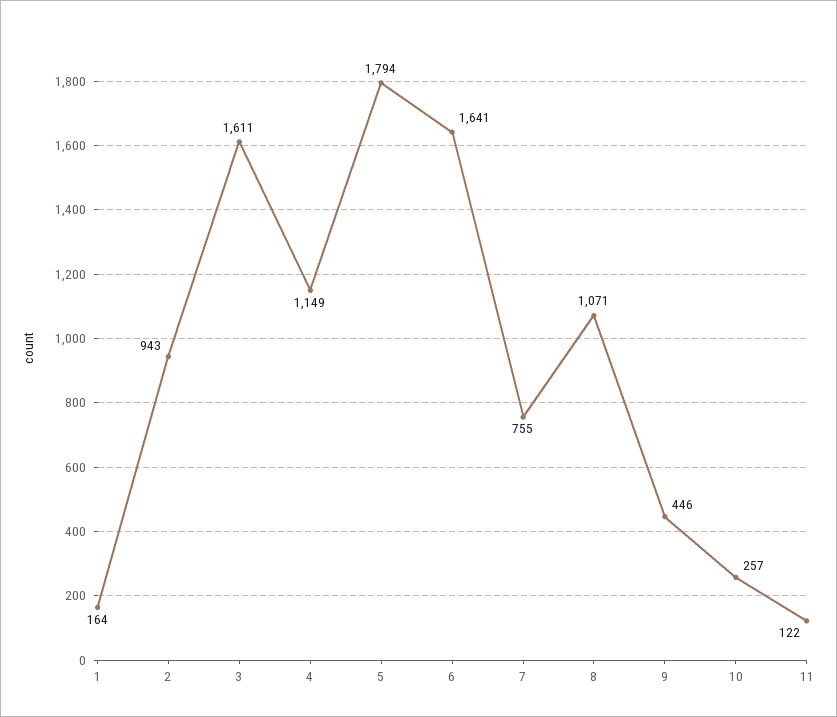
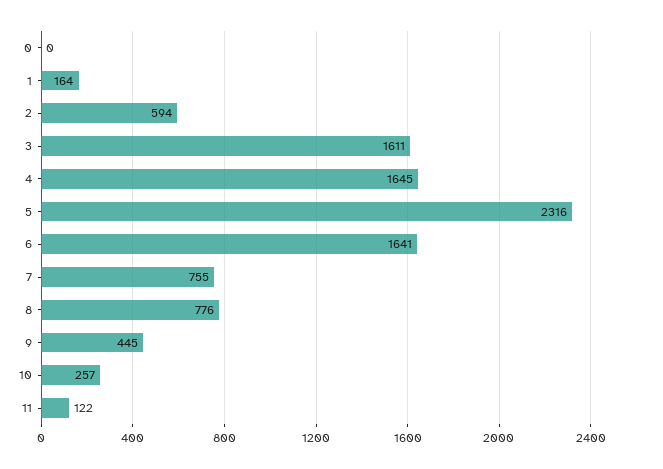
2: 943 -> 594
4: 1149 -> 1645
5: 1794 -> 2316
8: 1071 -> 776
9: 446 -> 445
0: none -> 0

